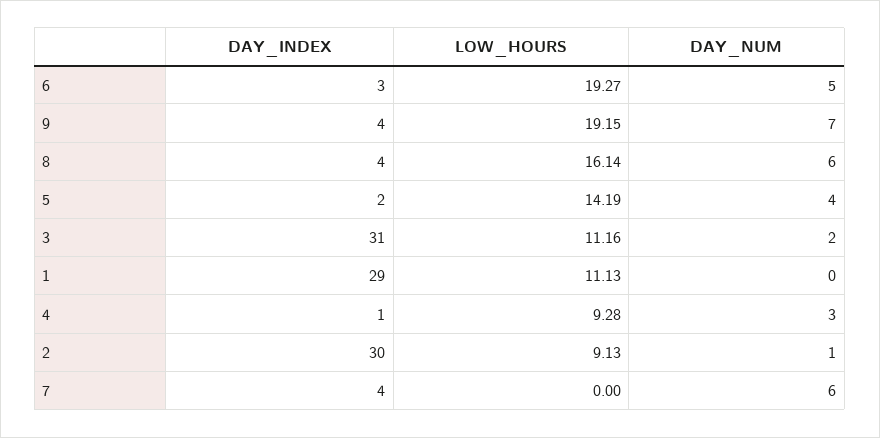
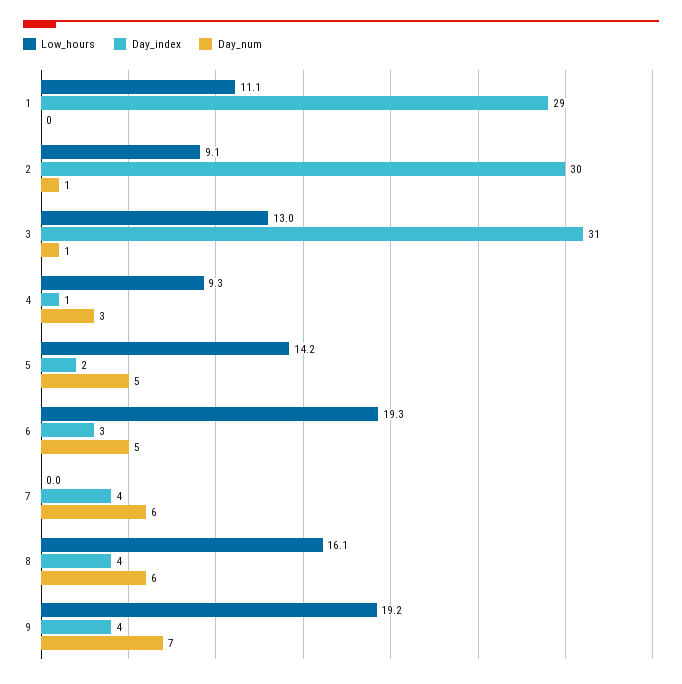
DAY_NUM, 5: 4 -> 5
LOW_HOURS, 3: 11.16 -> 13
DAY_NUM, 3: 2 -> 1

